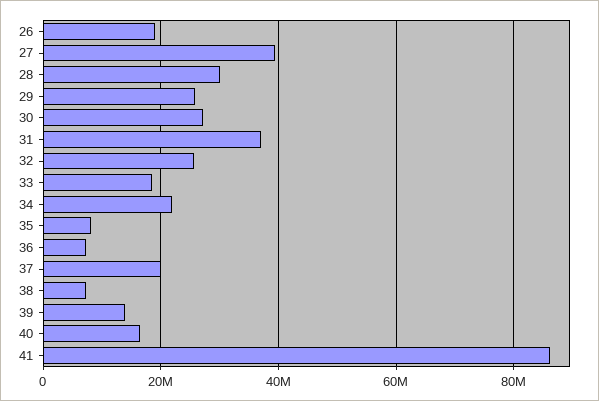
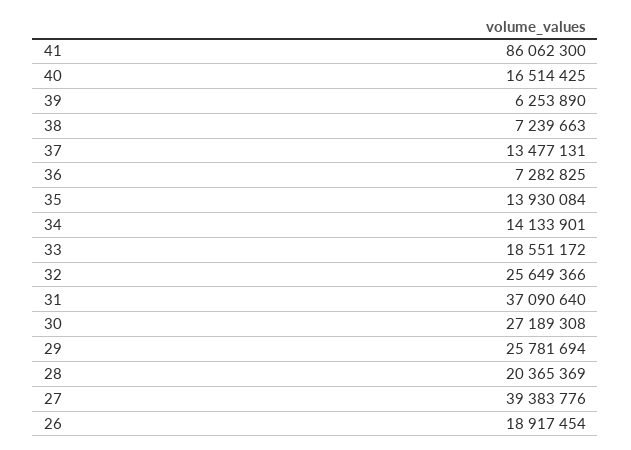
28: 30000000 -> 20365369
34: 22000000 -> 14133901
35: 8000000 -> 13930084
37: 20000000 -> 13477131
39: 14000000 -> 6253890

